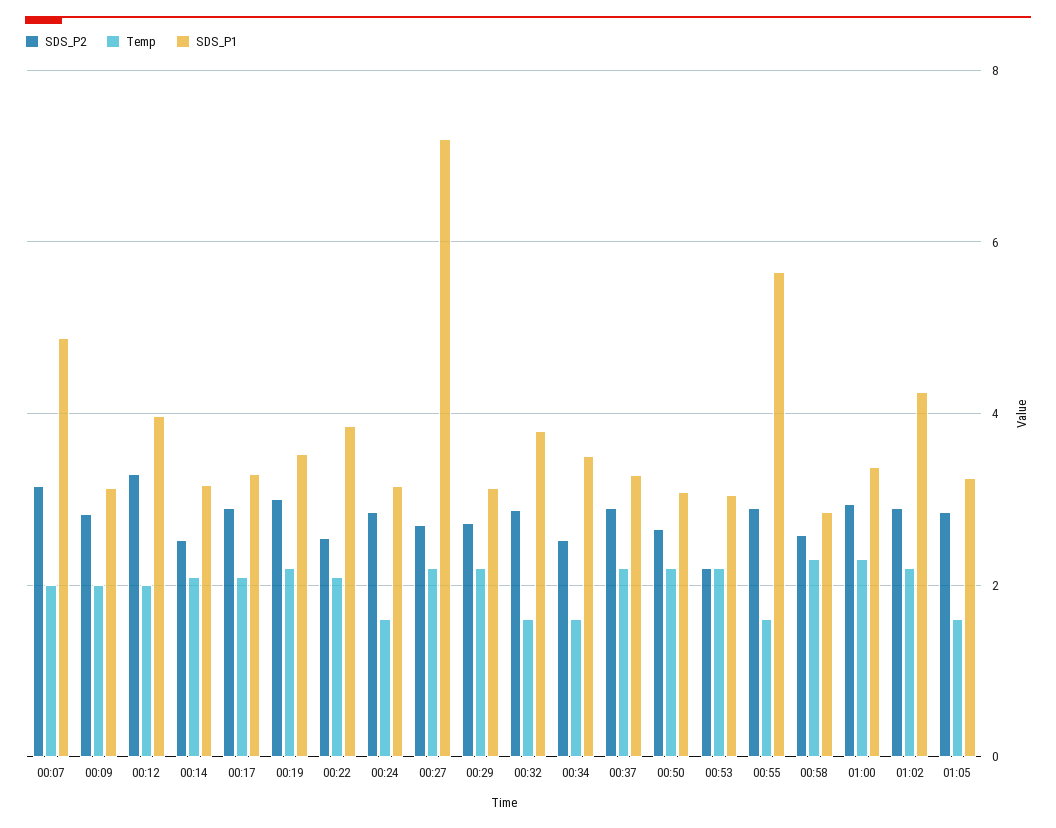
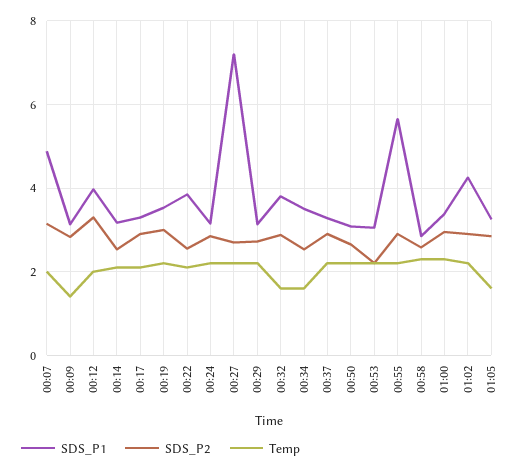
Temp, 00:09: 2 -> 1.4
Temp, 00:24: 1.6 -> 2.2
Temp, 00:55: 1.6 -> 2.2

